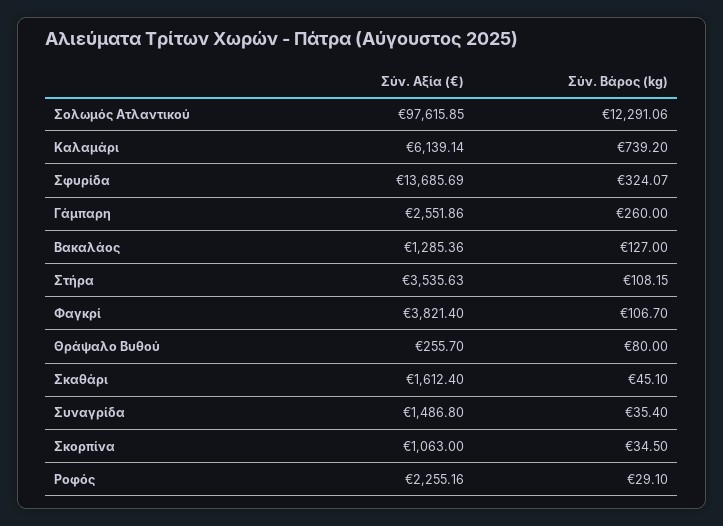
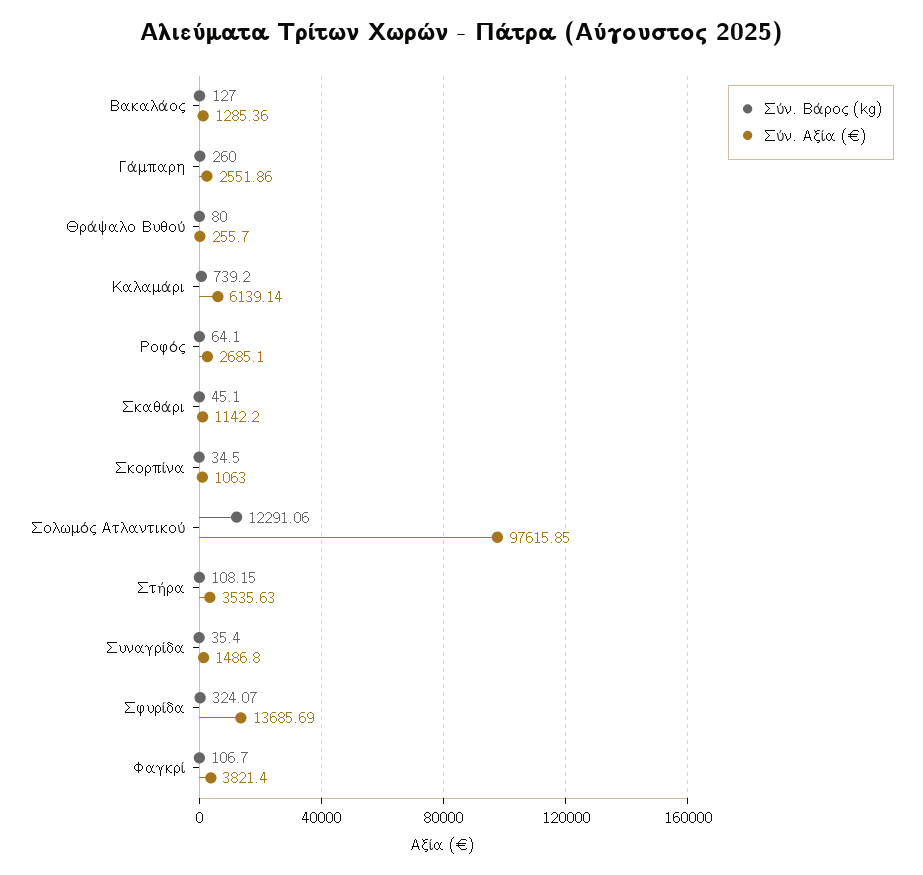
Σύν. Αξία (€), Σκαθάρι: 1612.4 -> 1142.2
Σύν. Αξία (€), Ροφός: 2255.16 -> 2685.1
Σύν. Βάρος (kg), Ροφός: 29.1 -> 64.1

